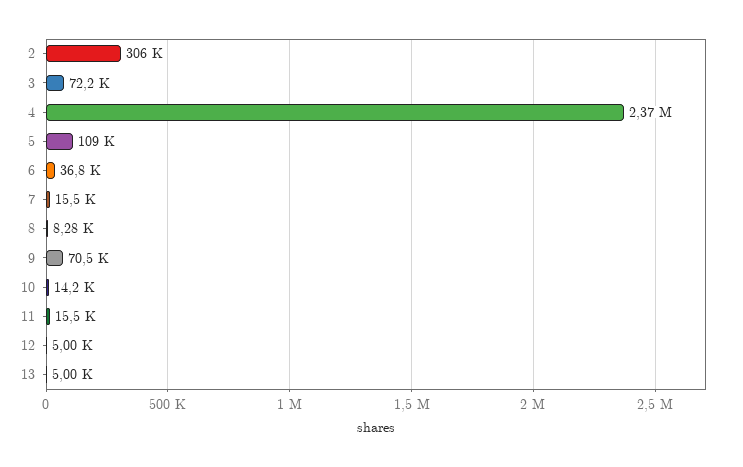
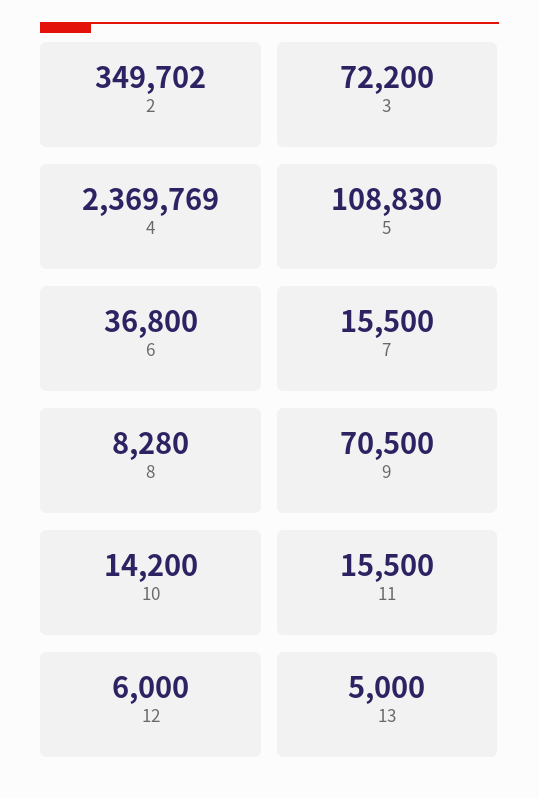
2: 306000 -> 349702
12: 5000 -> 6000

